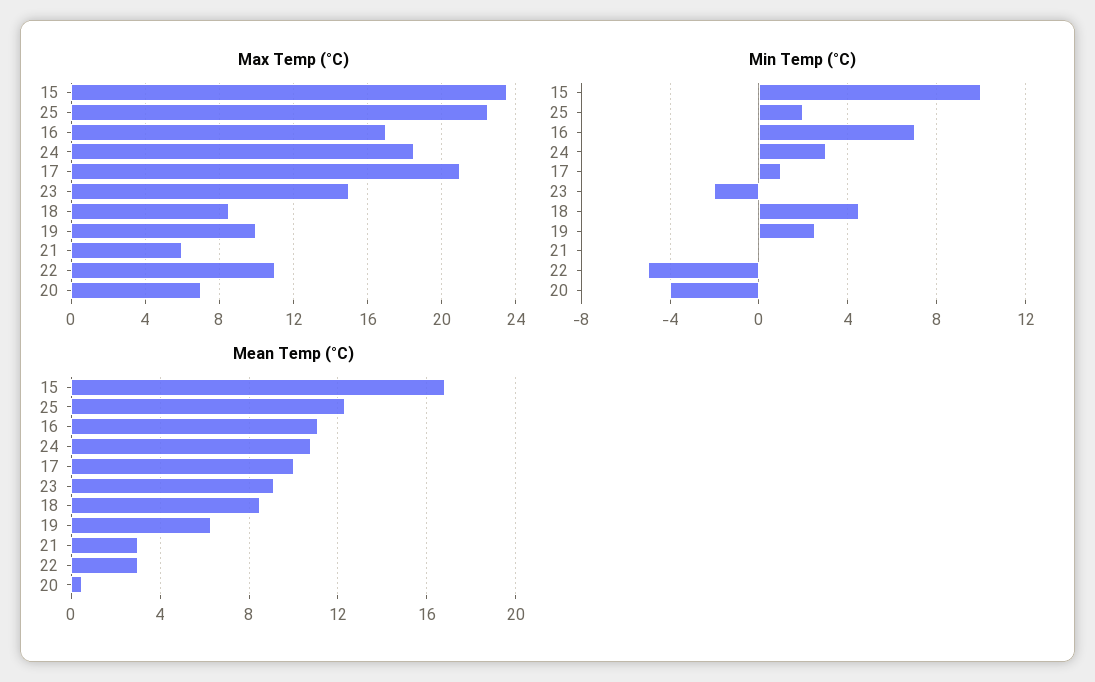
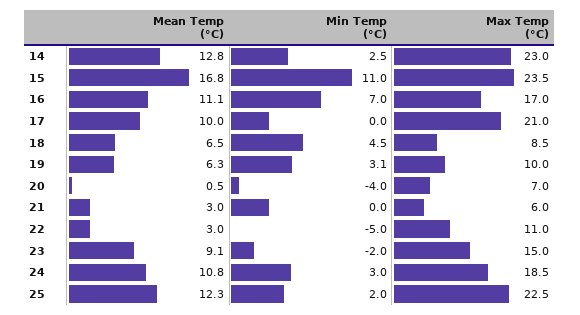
Min Temp (°C), 15: 10 -> 11
Min Temp (°C), 17: 1 -> 0
Min Temp (°C), 19: 2.5 -> 3.1
Mean Temp (°C), 18: 8.5 -> 6.5
Mean Temp (°C), 14: none -> 12.8
Min Temp (°C), 14: none -> 2.5
Max Temp (°C), 14: none -> 23

